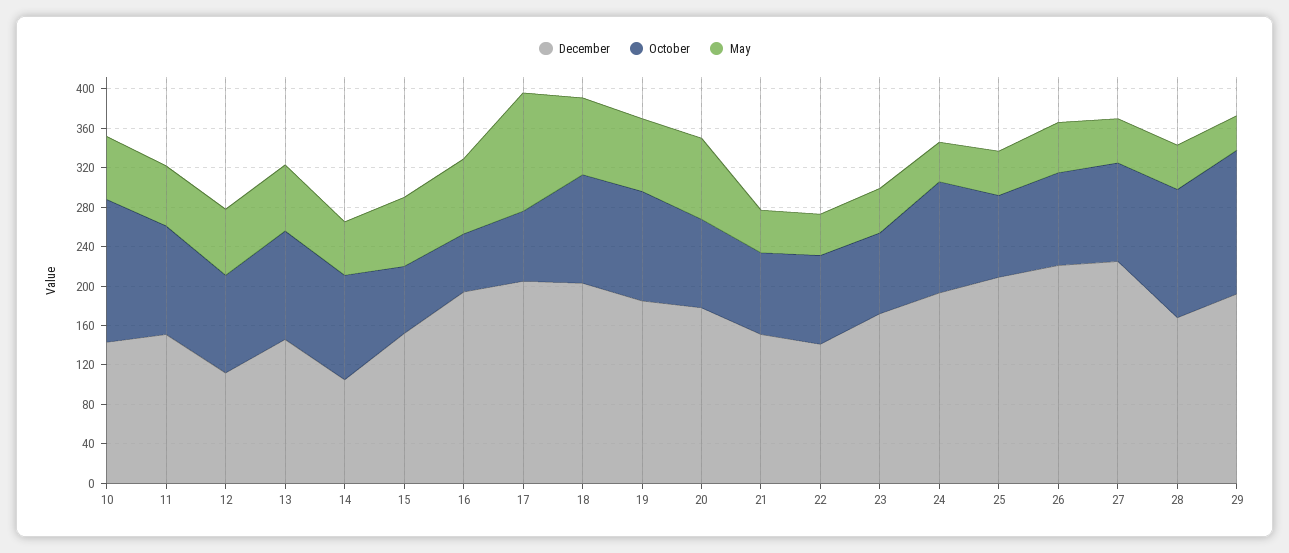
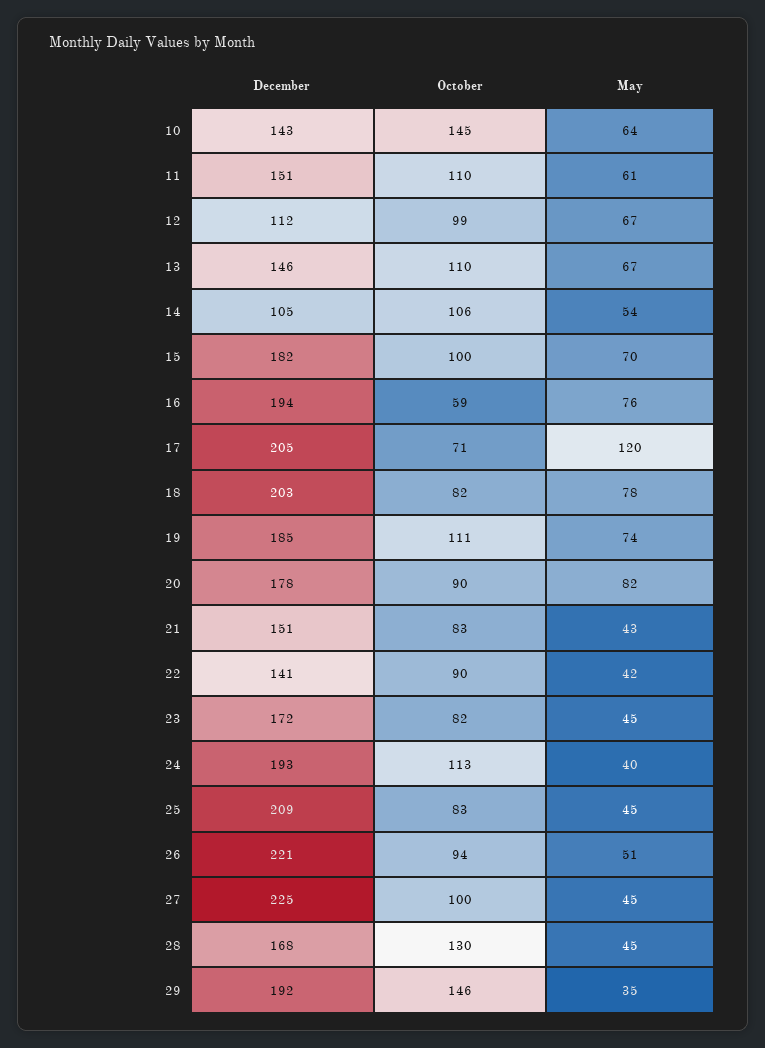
December, 15: 150 -> 182
October, 15: 70 -> 100
October, 18: 110 -> 82

